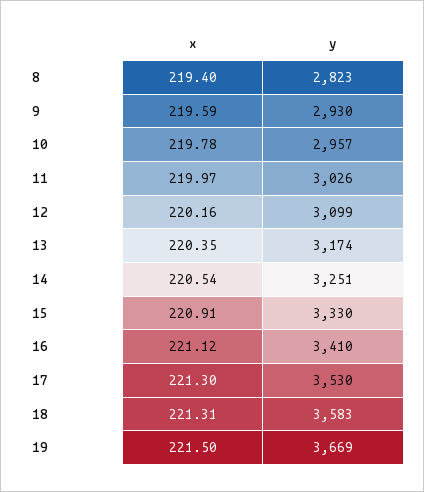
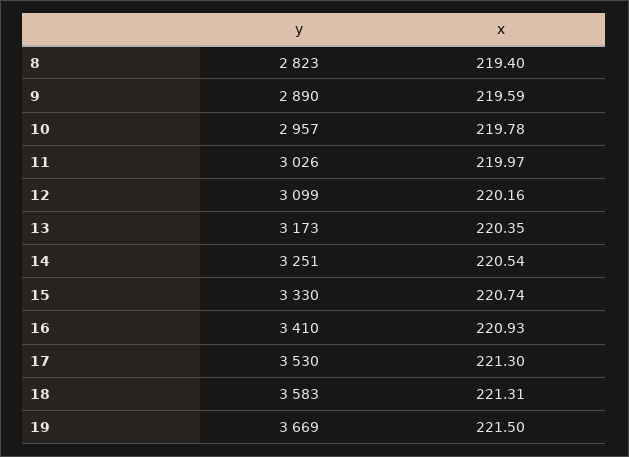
y, 9: 2930 -> 2890
y, 13: 3174 -> 3173
x, 15: 220.91 -> 220.74
x, 16: 221.12 -> 220.93

